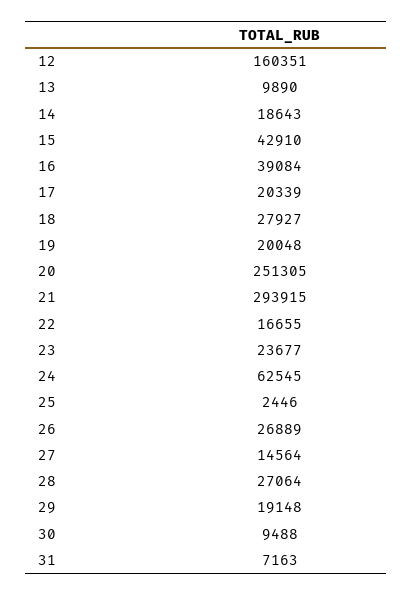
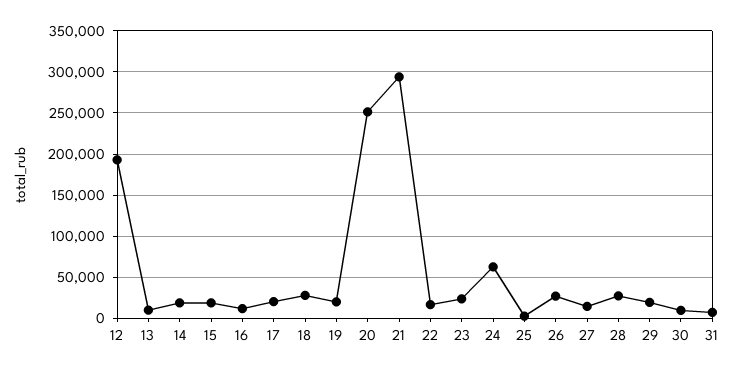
12: 160351 -> 190000
15: 42910 -> 20000
16: 39084 -> 10000

